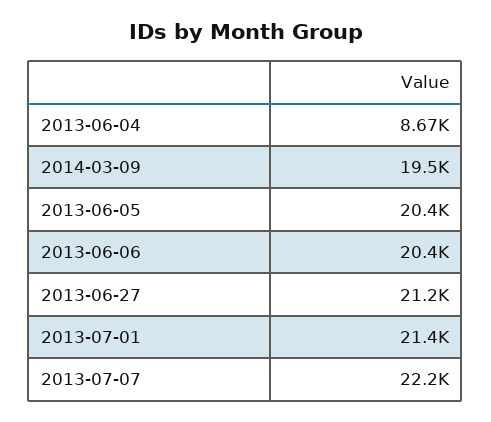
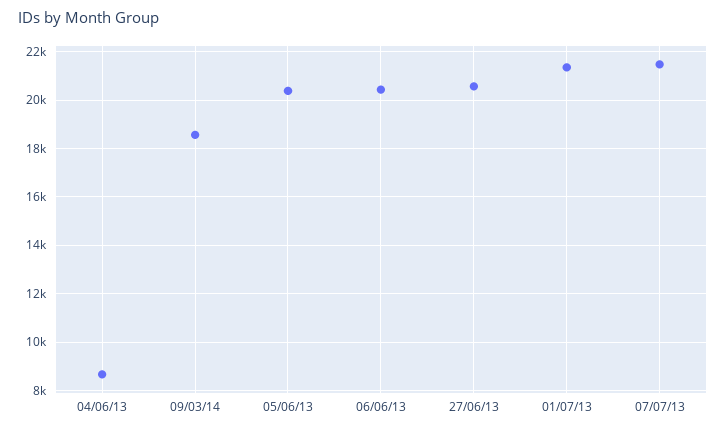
2014-03-09: 19500 -> 18500
2013-06-27: 21200 -> 20500
2013-07-07: 22200 -> 21500

